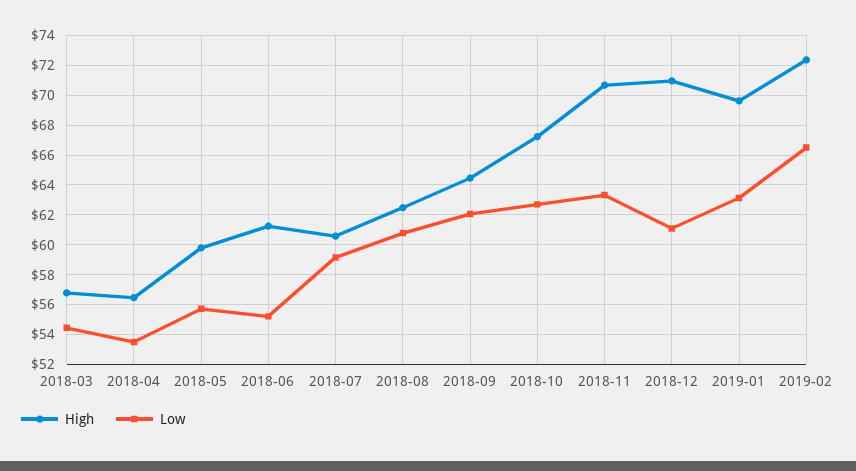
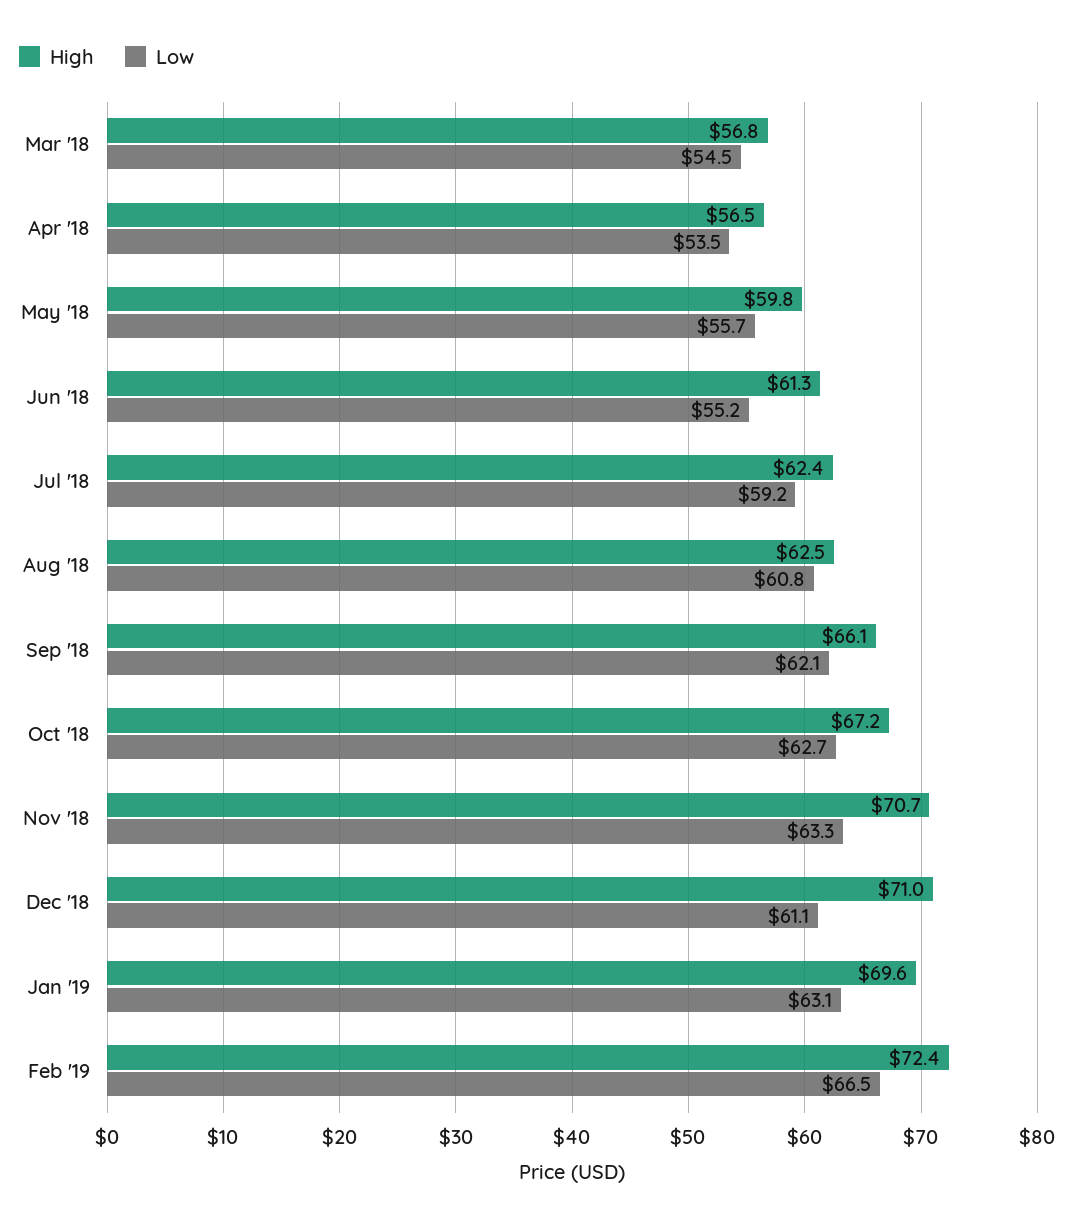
High, 2018-07: 60.5 -> 62.4
High, 2018-09: 64.5 -> 66.1

